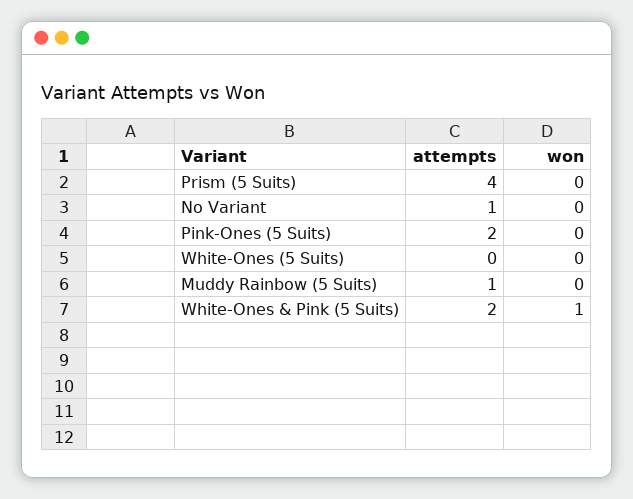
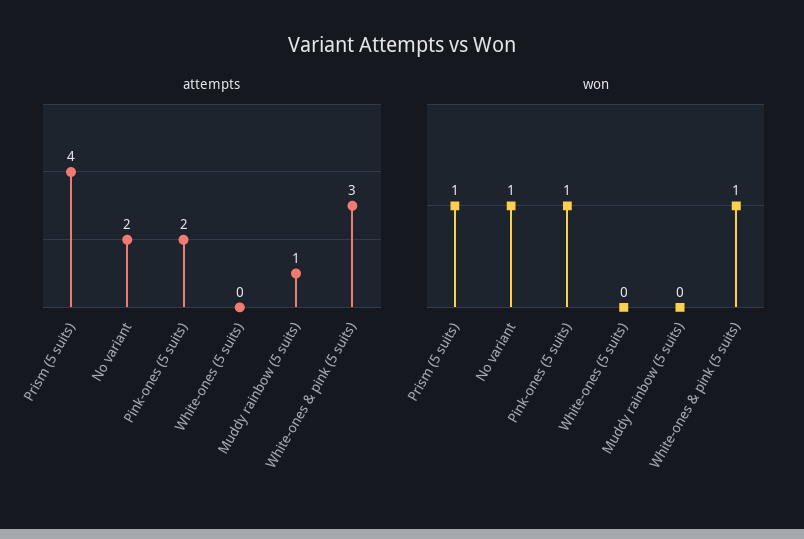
won, Prism (5 Suits): 0 -> 1
attempts, No Variant: 1 -> 2
won, No Variant: 0 -> 1
won, Pink-Ones (5 Suits): 0 -> 1
attempts, White-Ones & Pink (5 Suits): 2 -> 3

